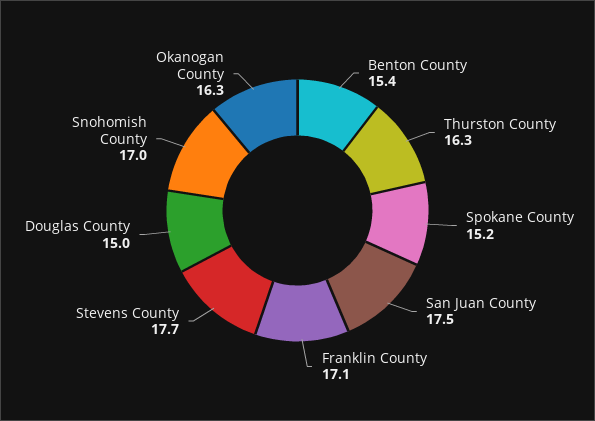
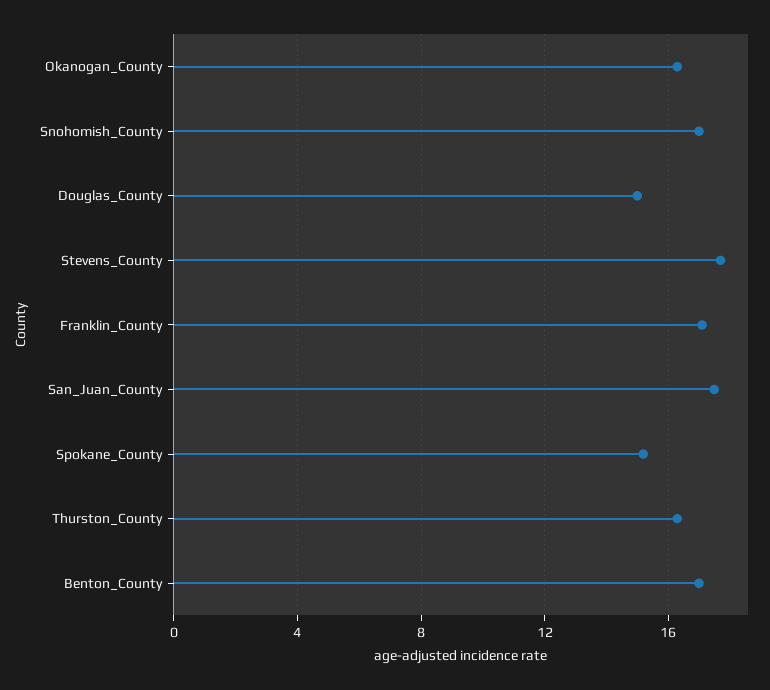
Benton County: 15.4 -> 17

